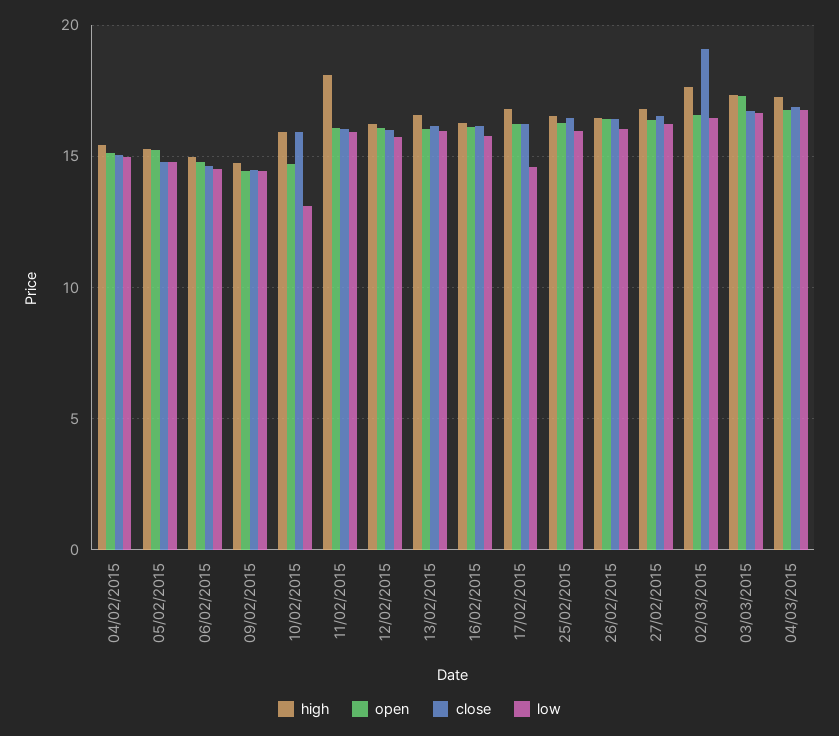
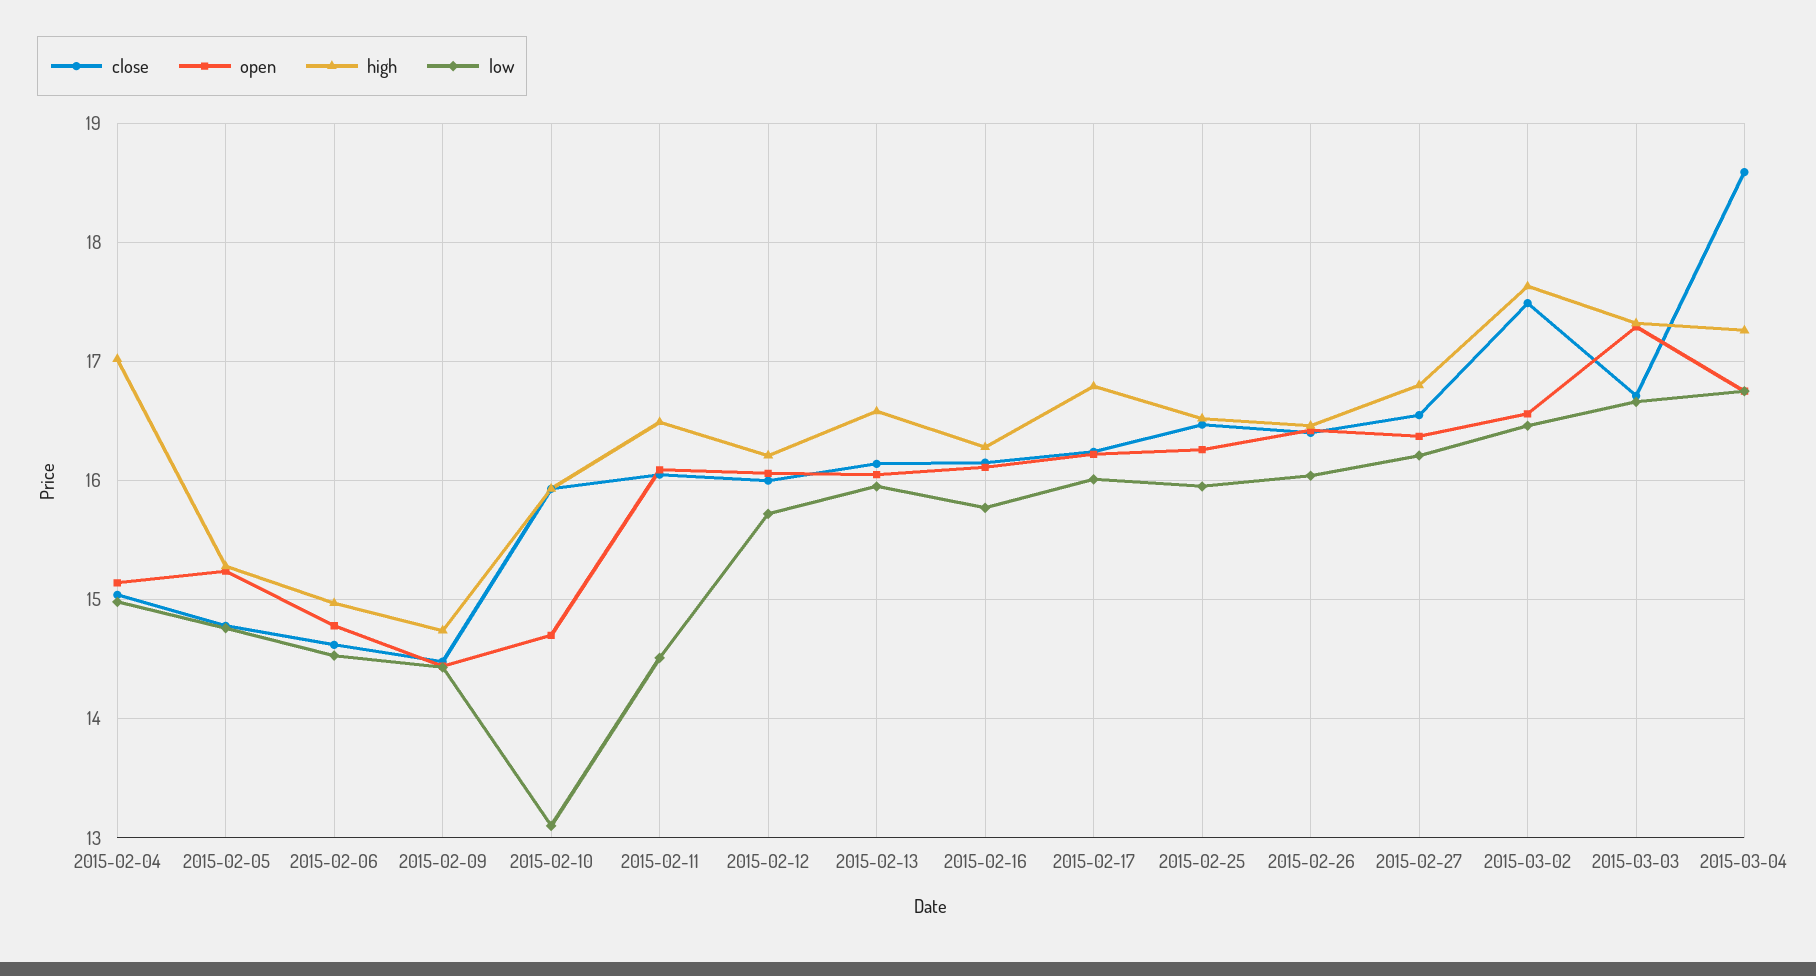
high, 04/02/2015: 15.5 -> 17
high, 11/02/2015: 18 -> 16.5
low, 11/02/2015: 16 -> 14.5
low, 17/02/2015: 14.5 -> 16
close, 02/03/2015: 19 -> 17.5
close, 04/03/2015: 17 -> 18.6

